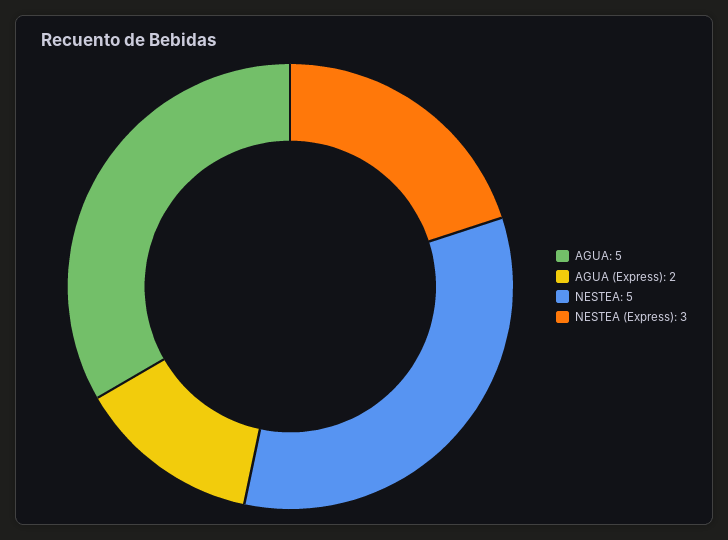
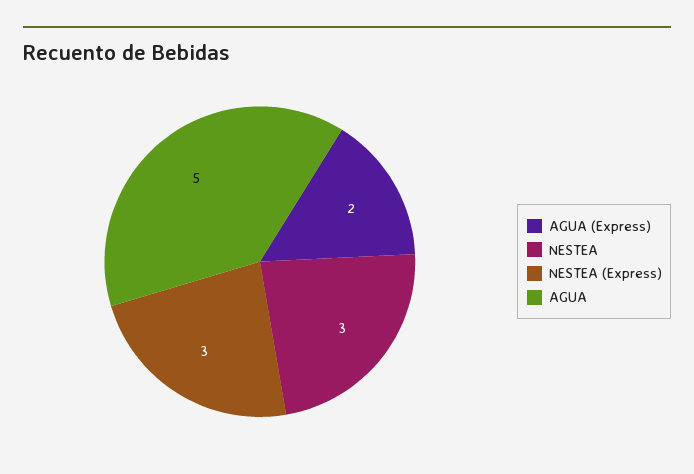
NESTEA: 5 -> 3

